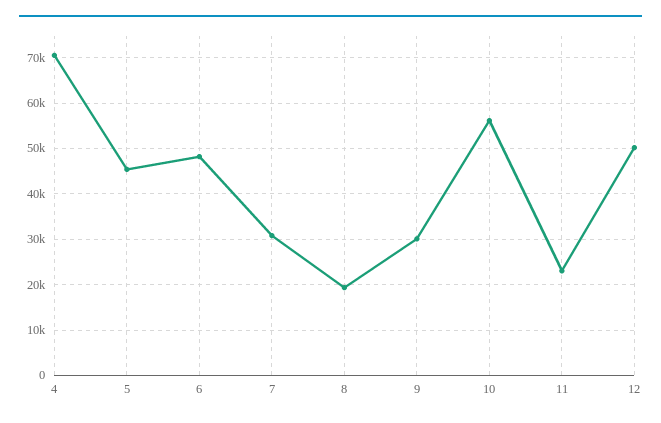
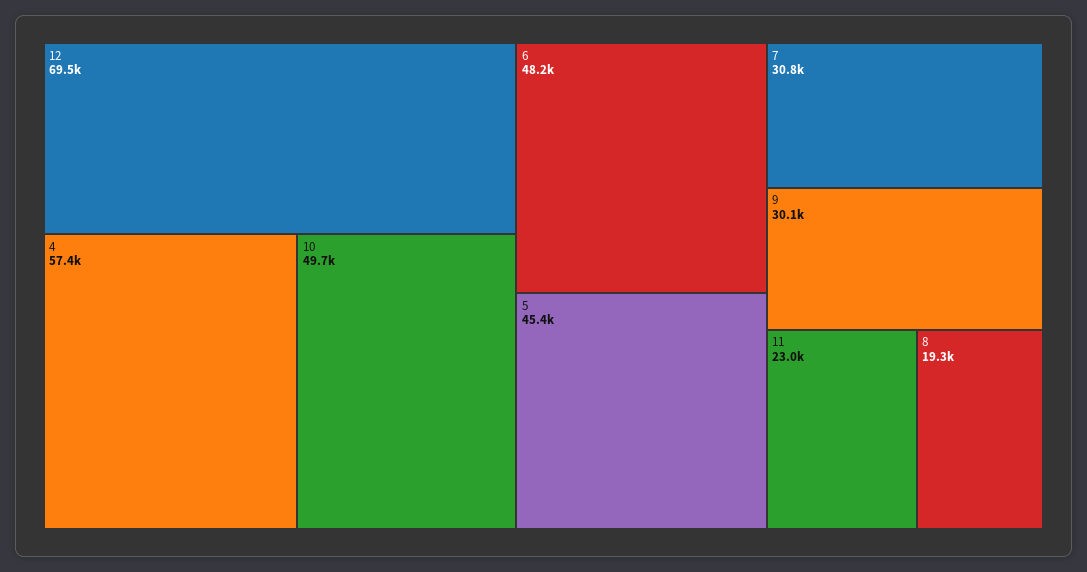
4: 70000 -> 57400
10: 56000 -> 49700
12: 50000 -> 69500

